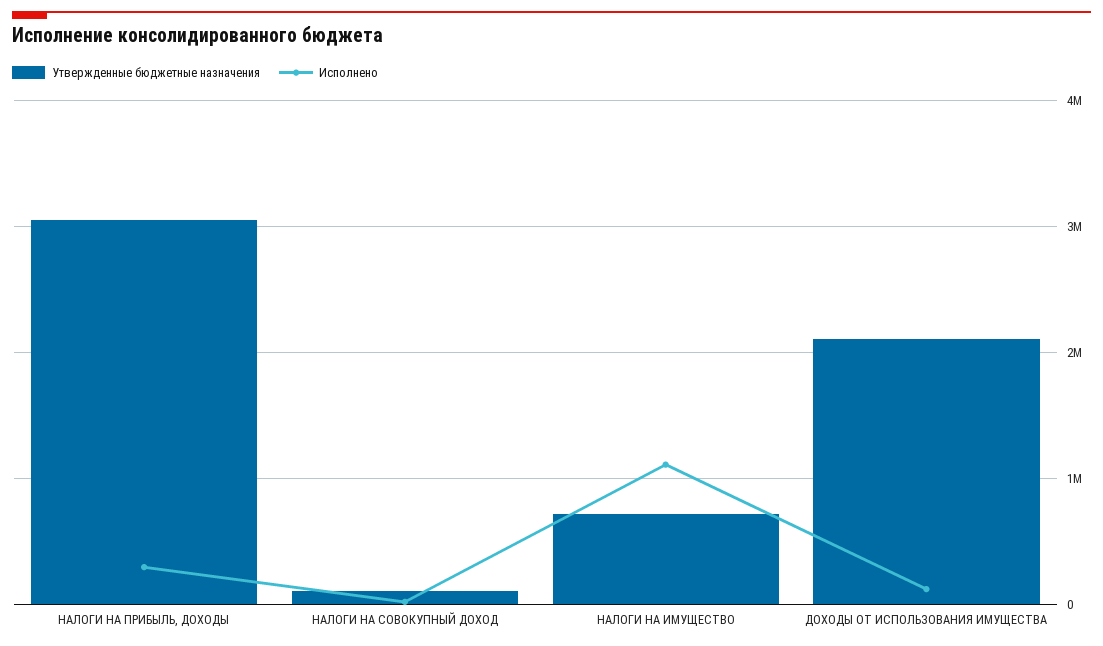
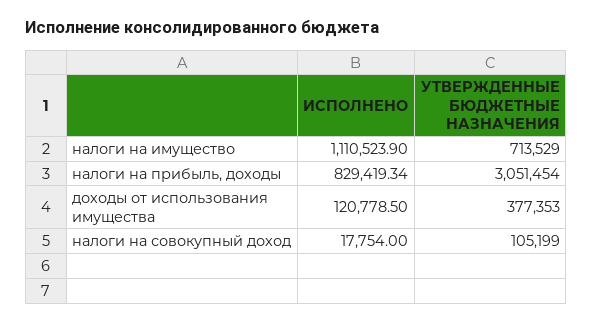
Исполнено, НАЛОГИ НА ПРИБЫЛЬ, ДОХОДЫ: 300000 -> 829419.34
Утвержденные бюджетные назначения, ДОХОДЫ ОТ ИСПОЛЬЗОВАНИЯ ИМУЩЕСТВА: 2100000 -> 377353

